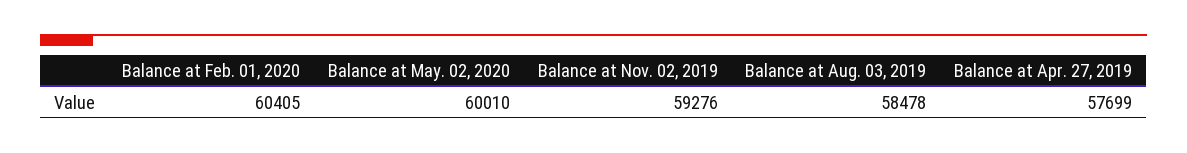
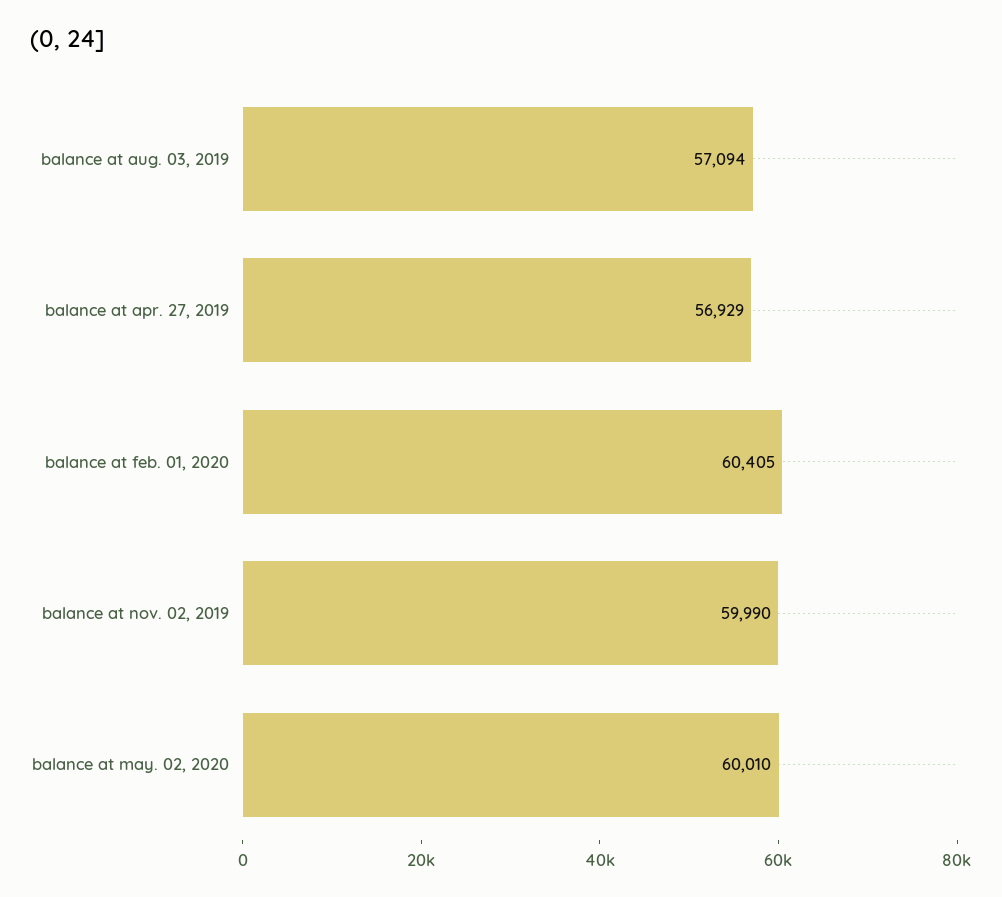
Balance at Nov. 02, 2019: 59276 -> 59990
Balance at Aug. 03, 2019: 58478 -> 57094
Balance at Apr. 27, 2019: 57699 -> 56929

